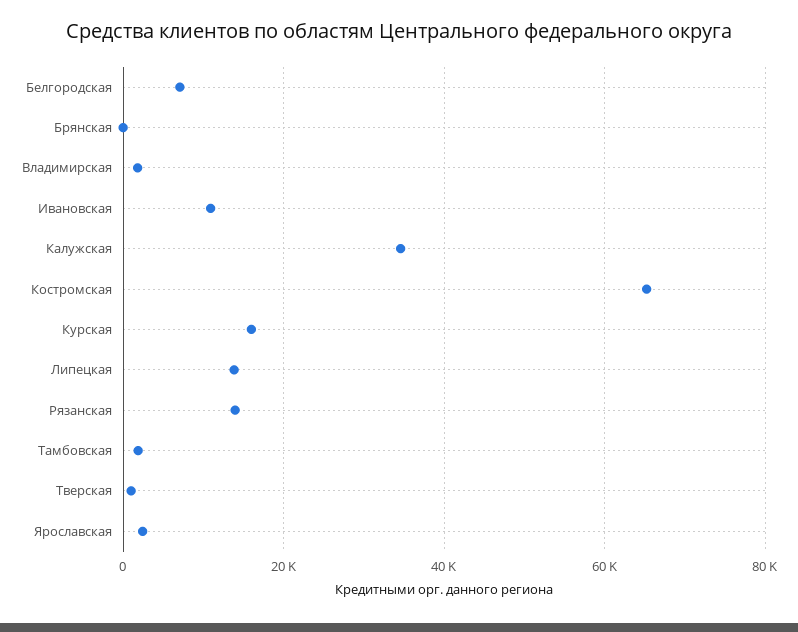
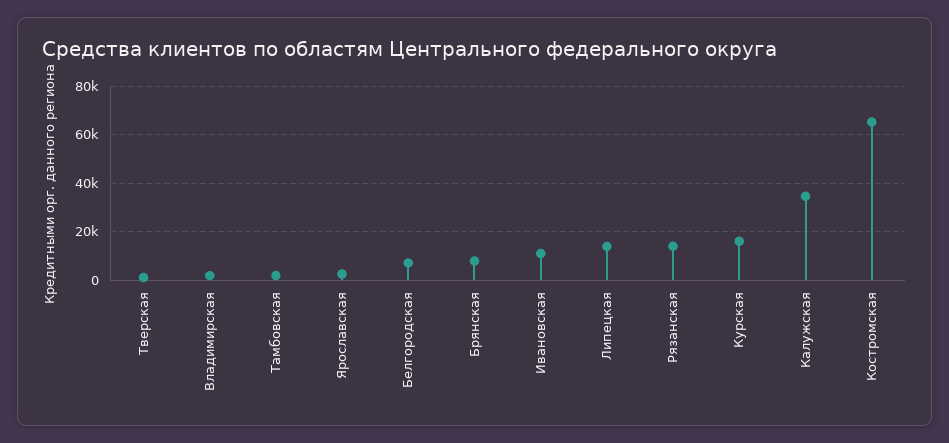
Брянская: 0 -> 7500

